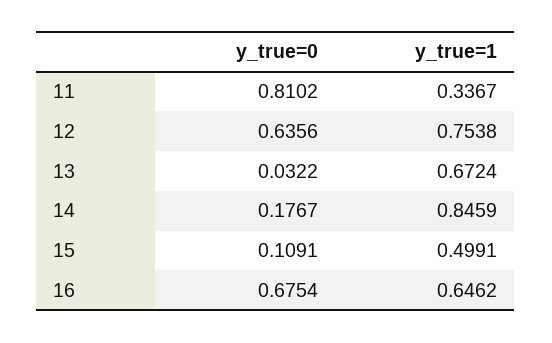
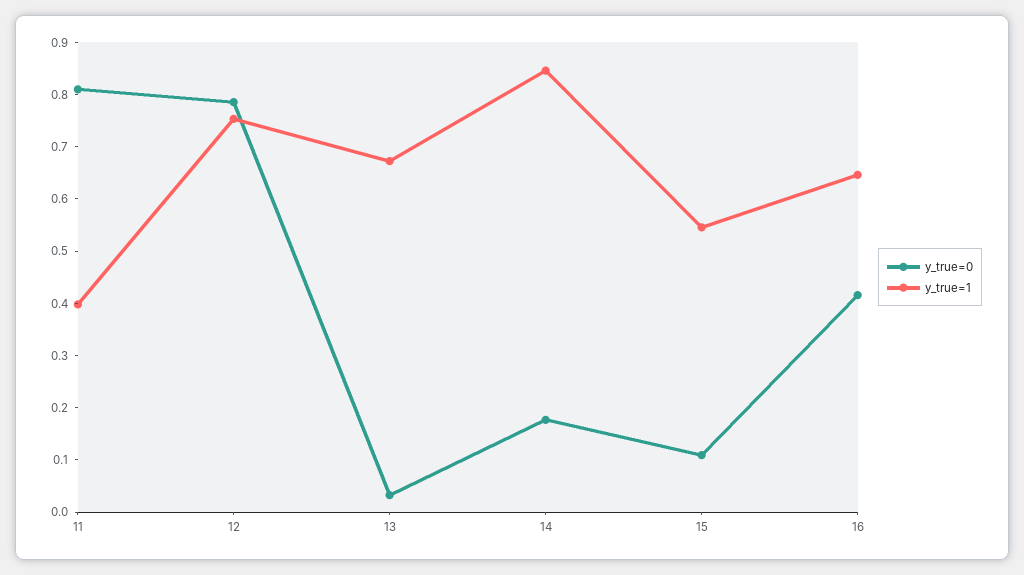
y_true=1, 11: 0.3367 -> 0.4
y_true=0, 12: 0.6356 -> 0.78
y_true=1, 15: 0.4991 -> 0.54
y_true=0, 16: 0.6754 -> 0.42

